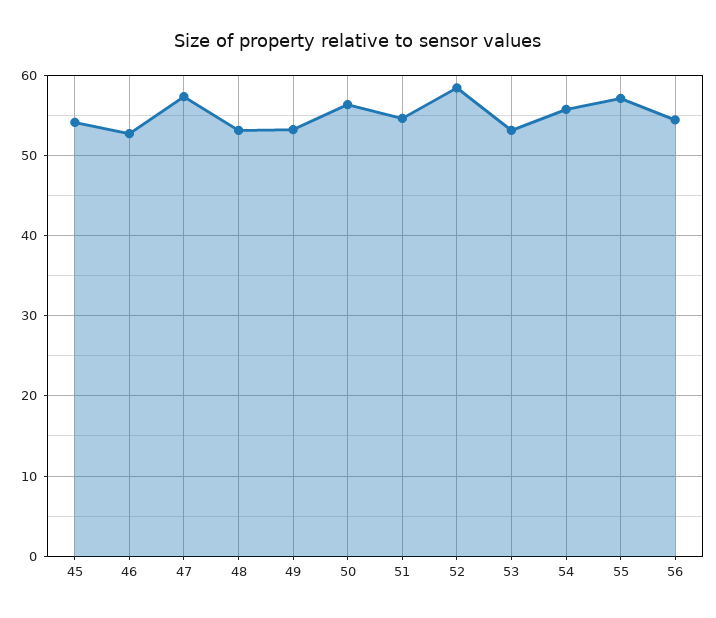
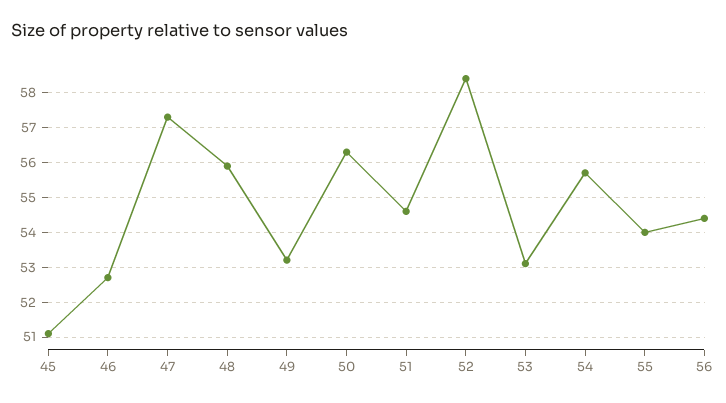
45: 54 -> 51
48: 53 -> 56
55: 57 -> 54

